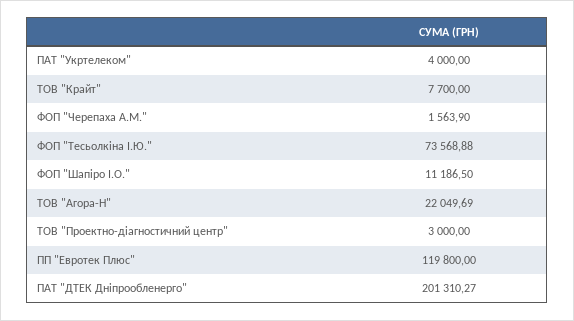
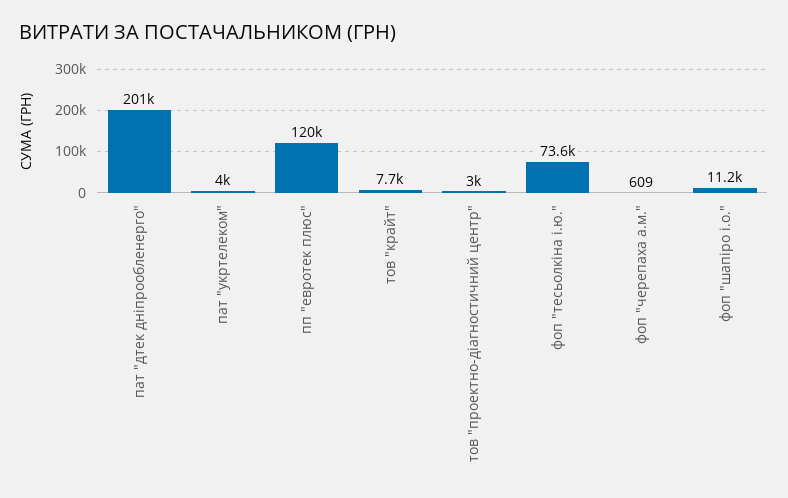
ФОП "Черепаха А.М.": 1563.9 -> 609
ТОВ "Агора-Н": 22049.69 -> none

